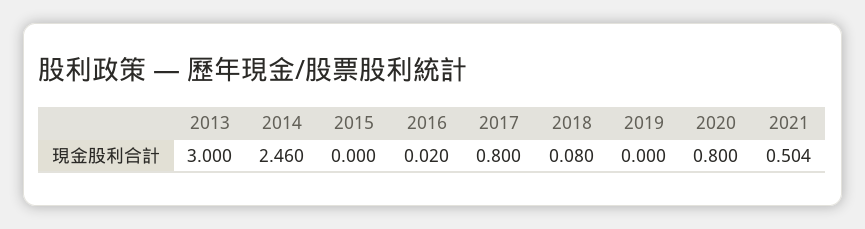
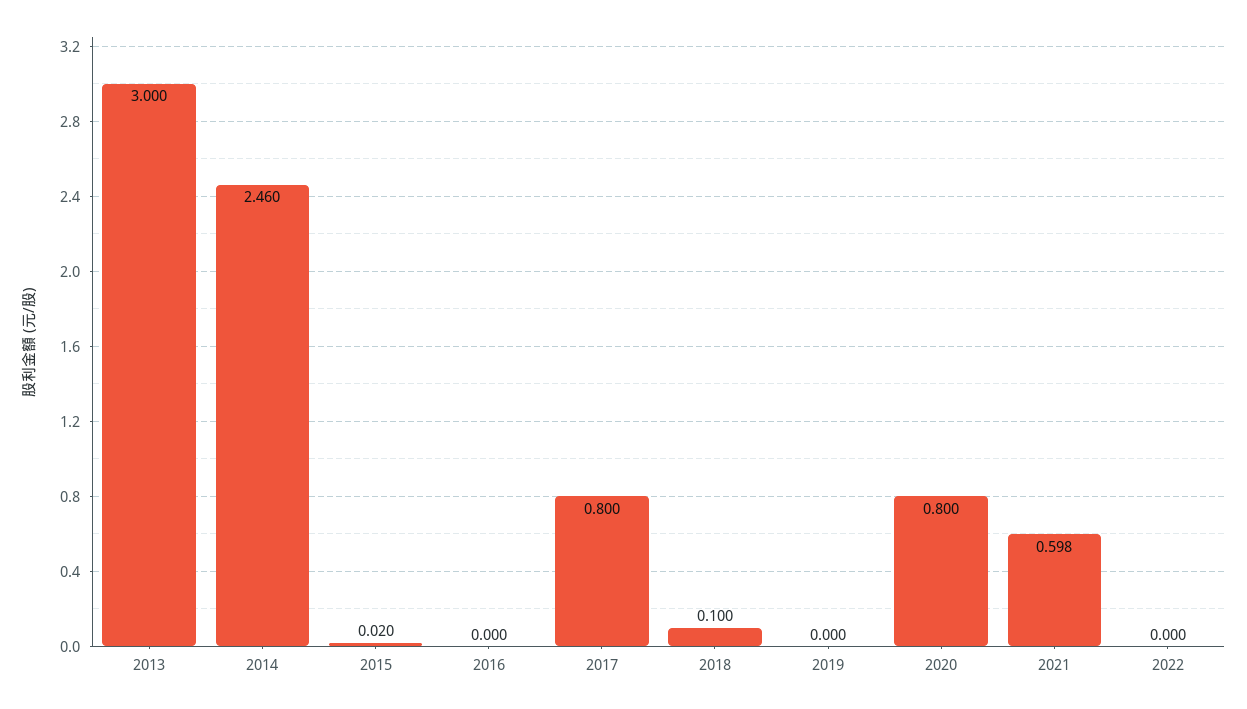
2015: 0 -> 0.02
2016: 0.02 -> 0
2018: 0.08 -> 0.1
2021: 0.504 -> 0.598
2022: none -> 0

